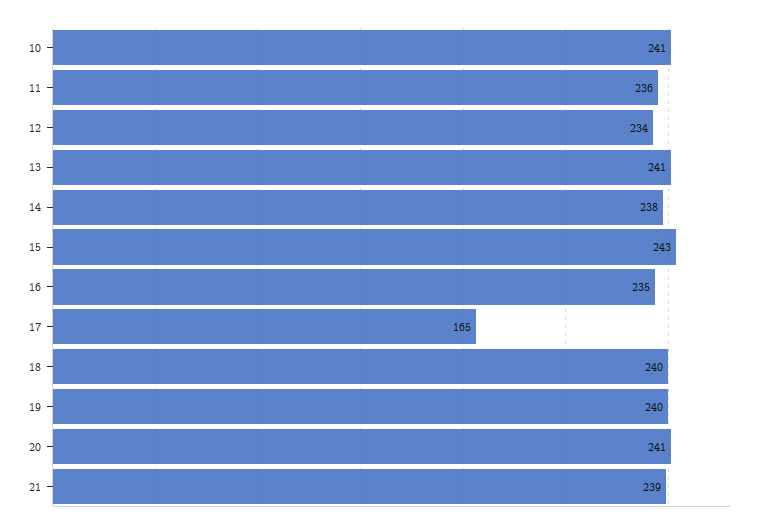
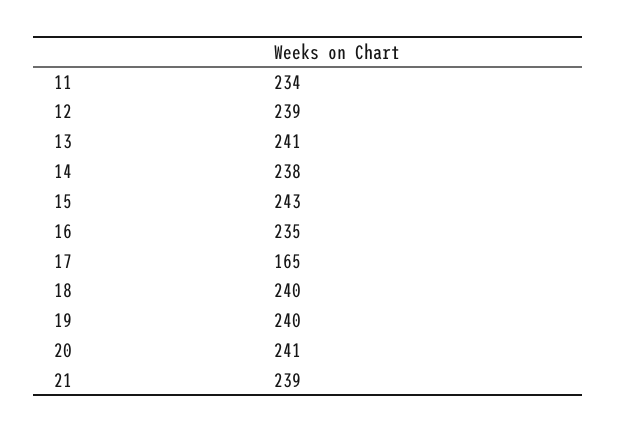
10: 241 -> none
11: 236 -> 234
12: 234 -> 239

